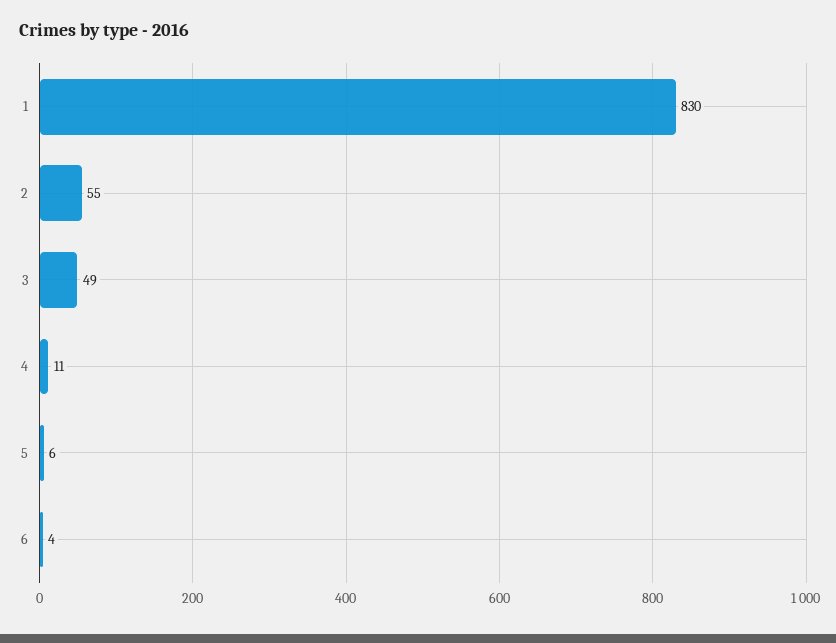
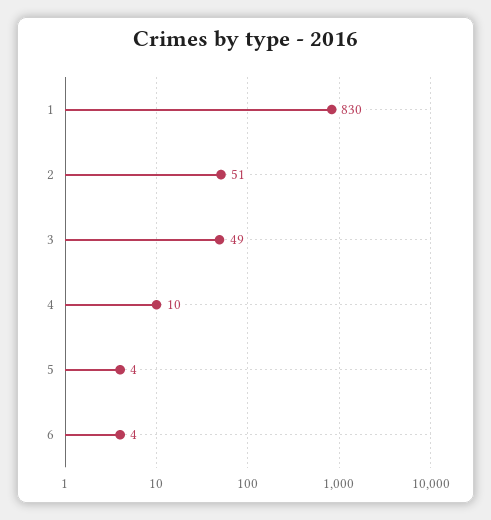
2: 55 -> 51
4: 11 -> 10
5: 6 -> 4

